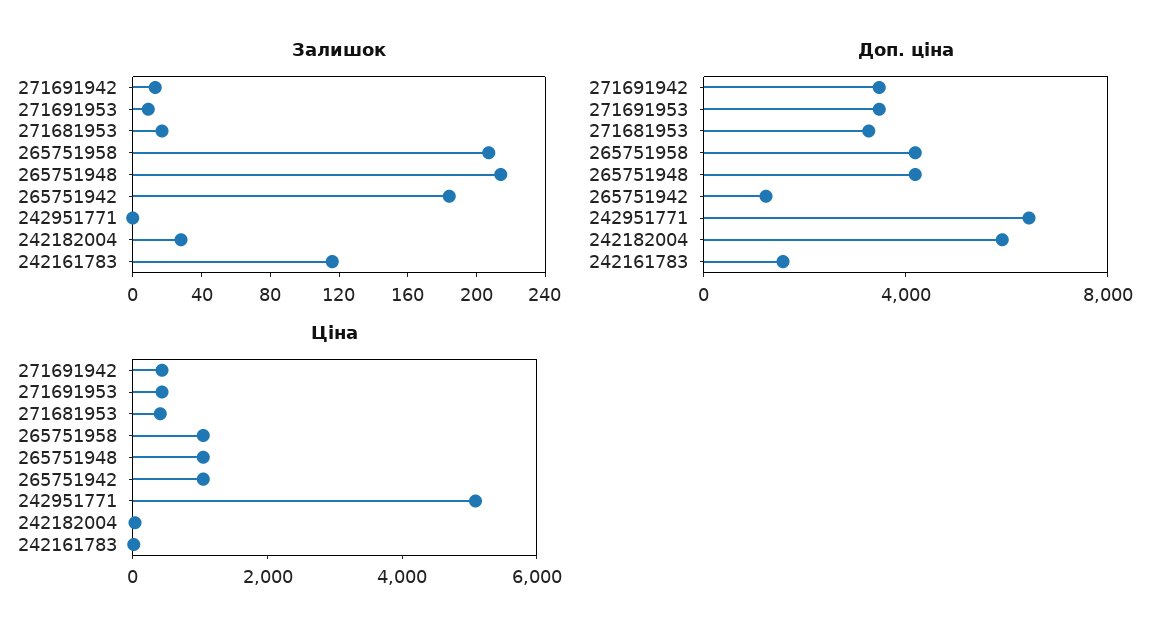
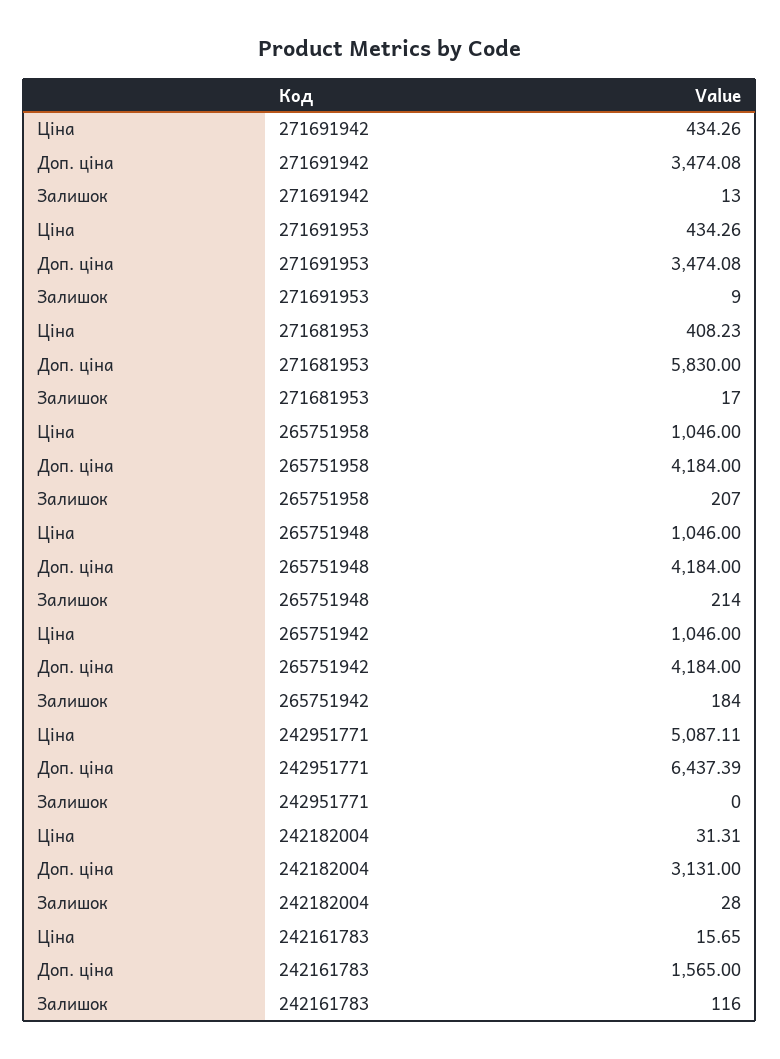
Доп. ціна, 271681953: 3000 -> 5830
Доп. ціна, 265751942: 1000 -> 4184
Доп. ціна, 242182004: 6000 -> 3131

